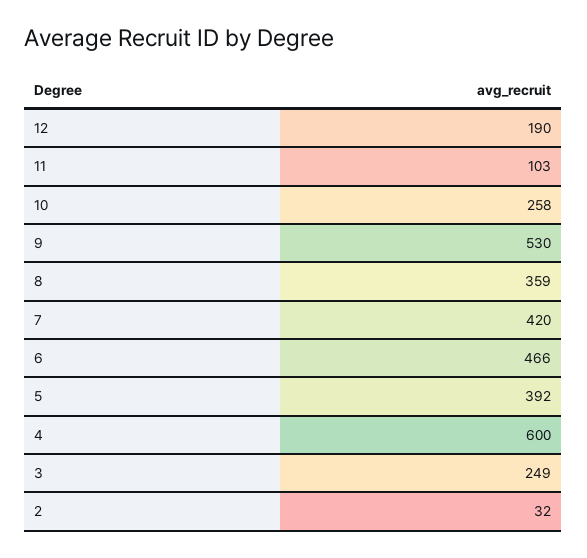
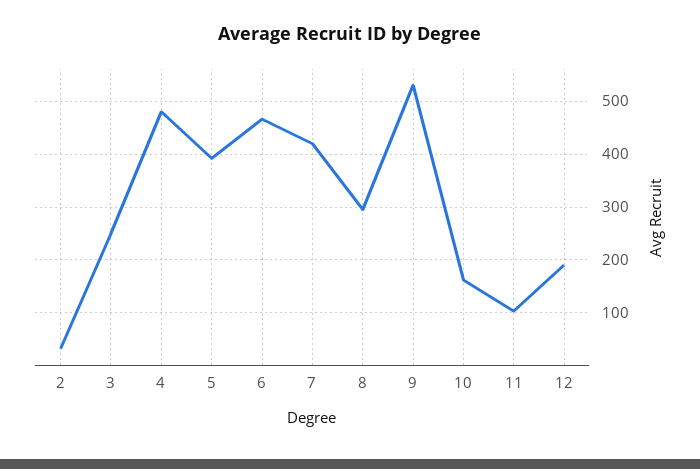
10: 258 -> 160
8: 359 -> 300
4: 600 -> 480

